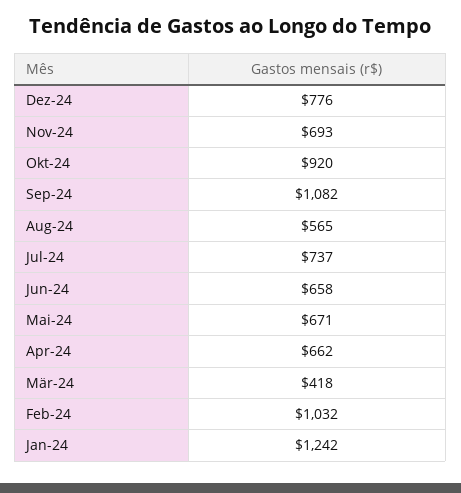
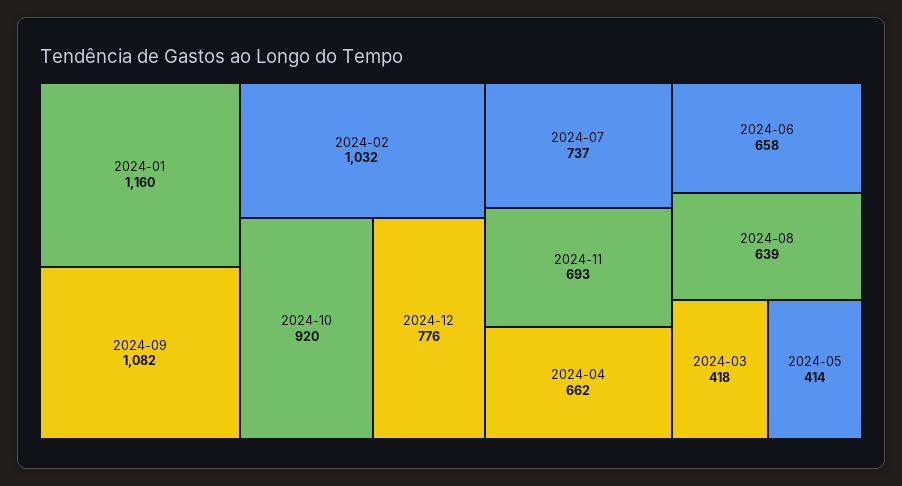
Aug-24: 565 -> 639
Mai-24: 671 -> 414
Jan-24: 1242 -> 1160

